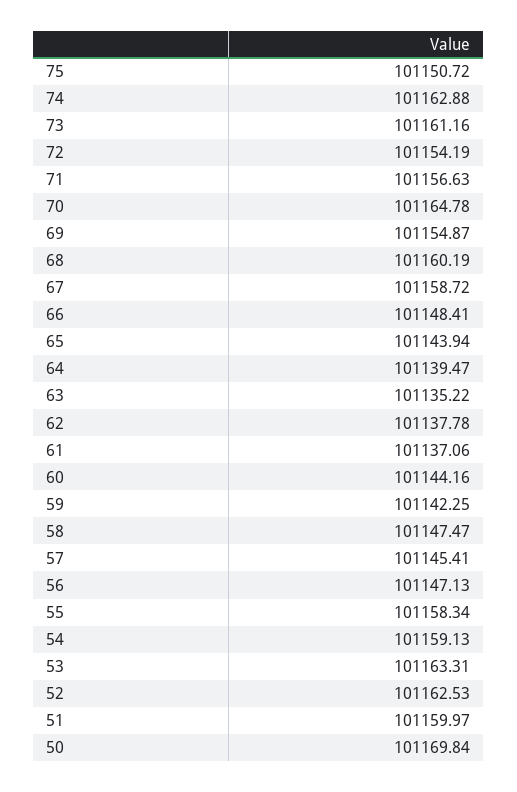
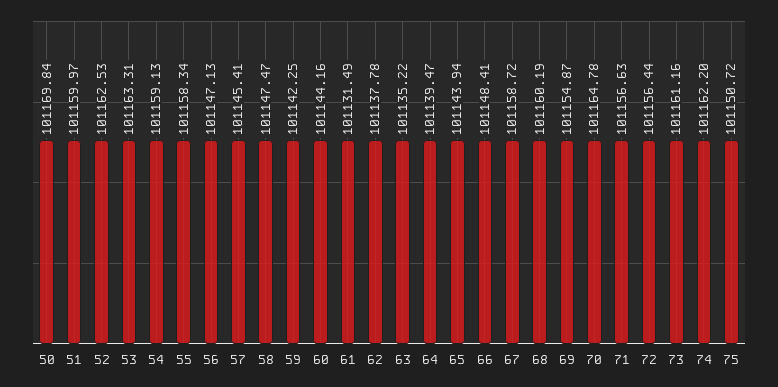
74: 101162.88 -> 101162.2
72: 101154.19 -> 101156.44
61: 101137.06 -> 101131.49

